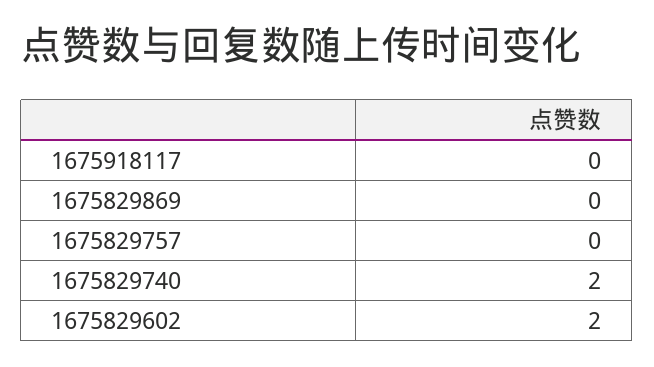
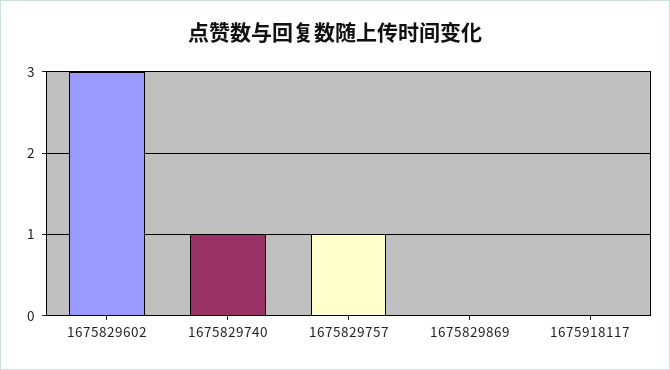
1675829757: 0 -> 1
1675829740: 2 -> 1
1675829602: 2 -> 3

